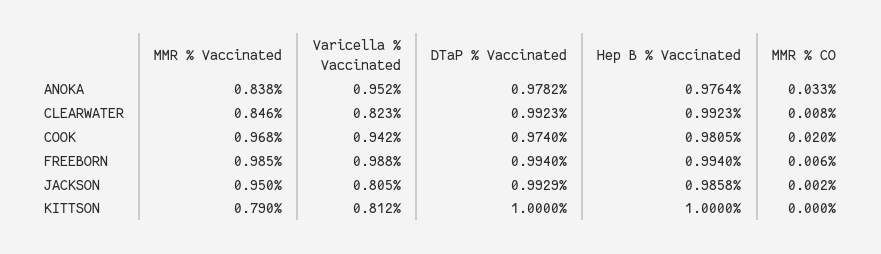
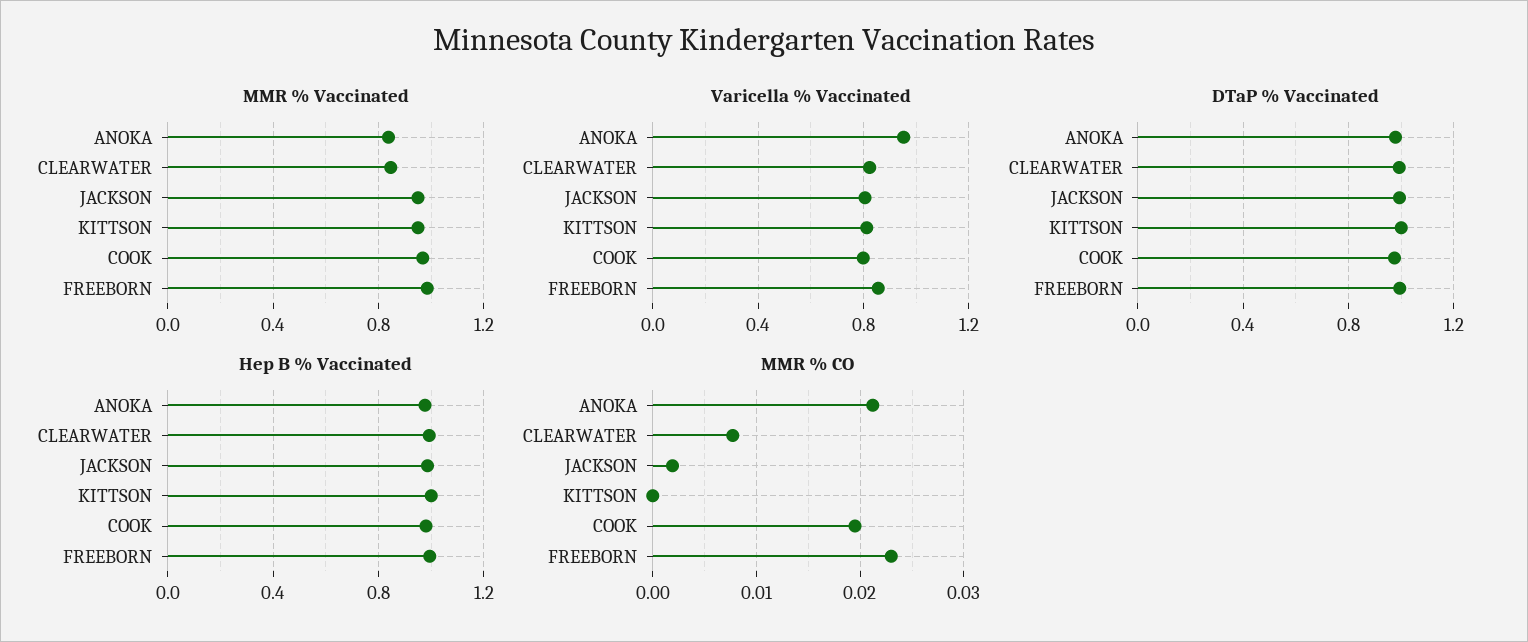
MMR % CO, ANOKA: 0.033 -> 0.021
Varicella % Vaccinated, COOK: 0.942 -> 0.8
Varicella % Vaccinated, FREEBORN: 0.988 -> 0.85
MMR % CO, FREEBORN: 0.006 -> 0.023
MMR % Vaccinated, KITTSON: 0.79 -> 0.95

